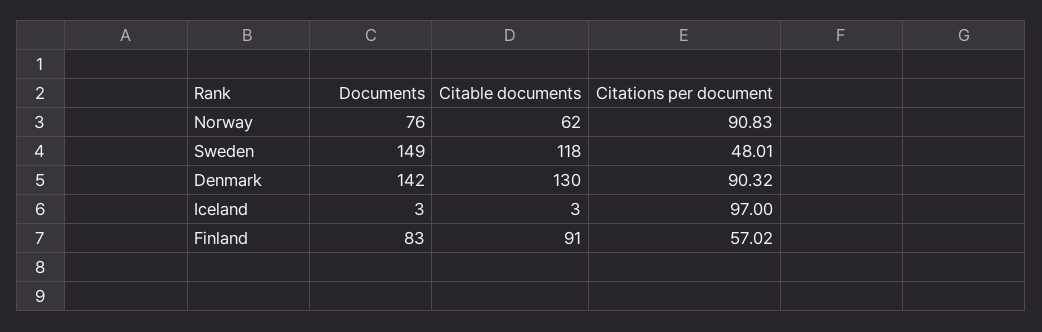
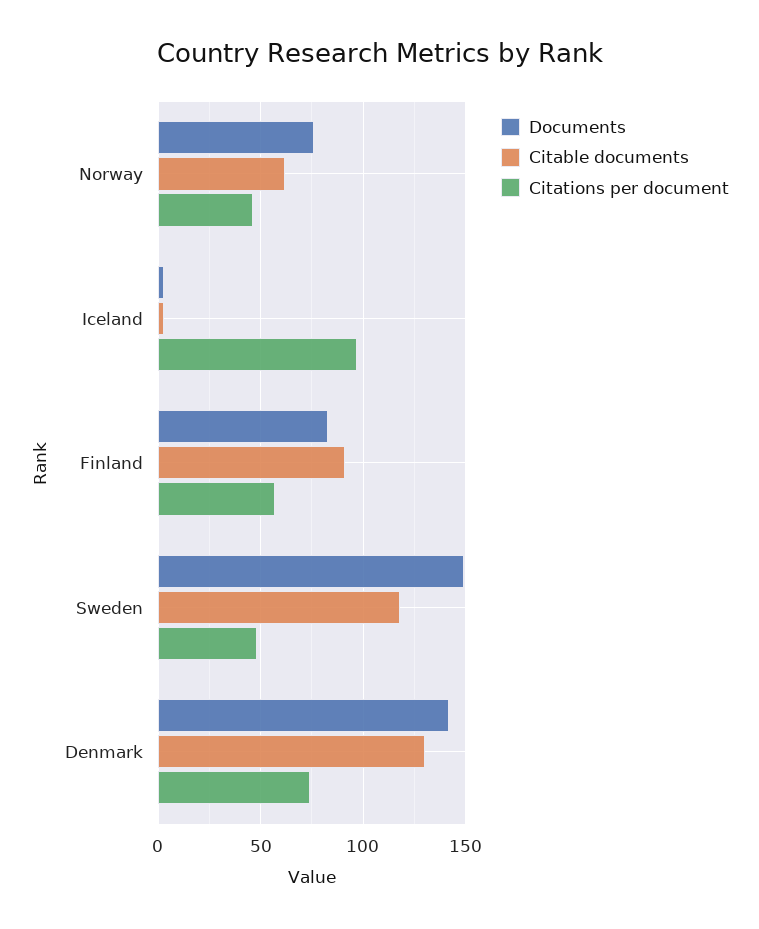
Citations per document, Norway: 90.83 -> 45
Citations per document, Denmark: 90.32 -> 75

